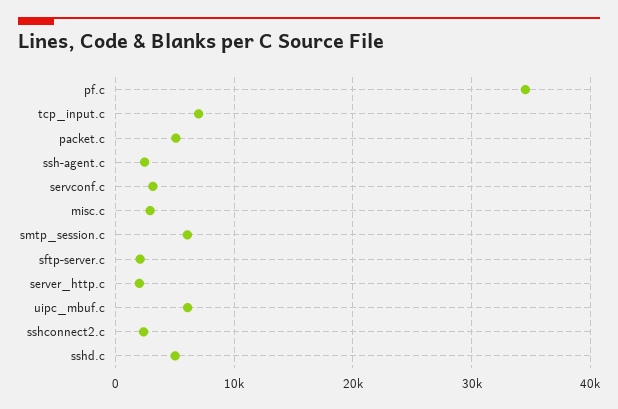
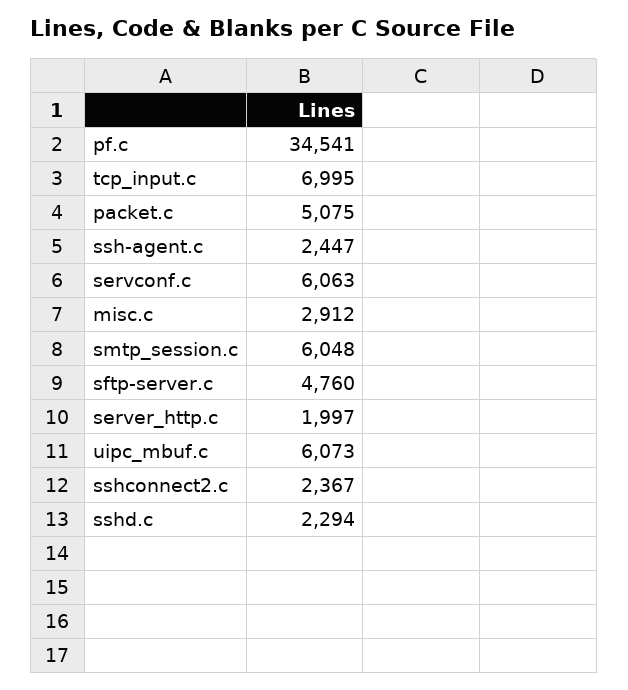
servconf.c: 3000 -> 6063
sftp-server.c: 2000 -> 4760
sshd.c: 5000 -> 2294

